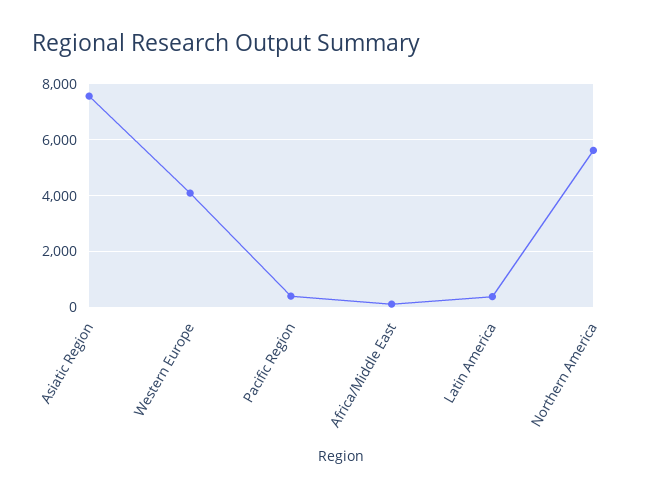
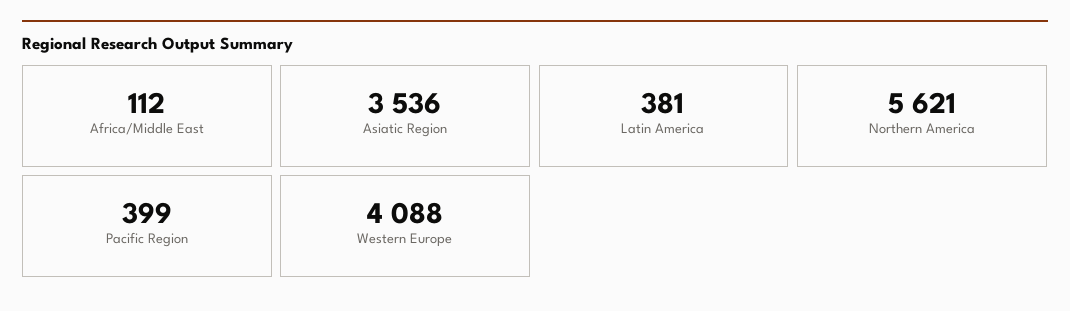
Asiatic Region: 7500 -> 3536

